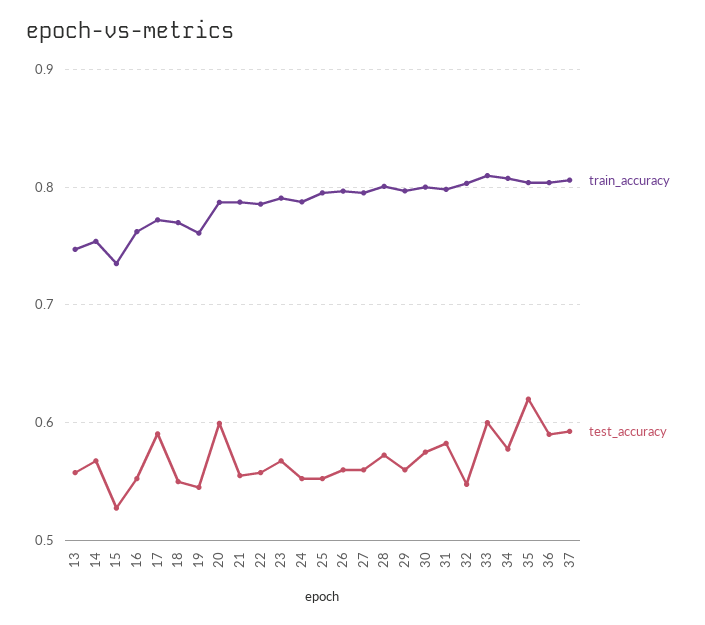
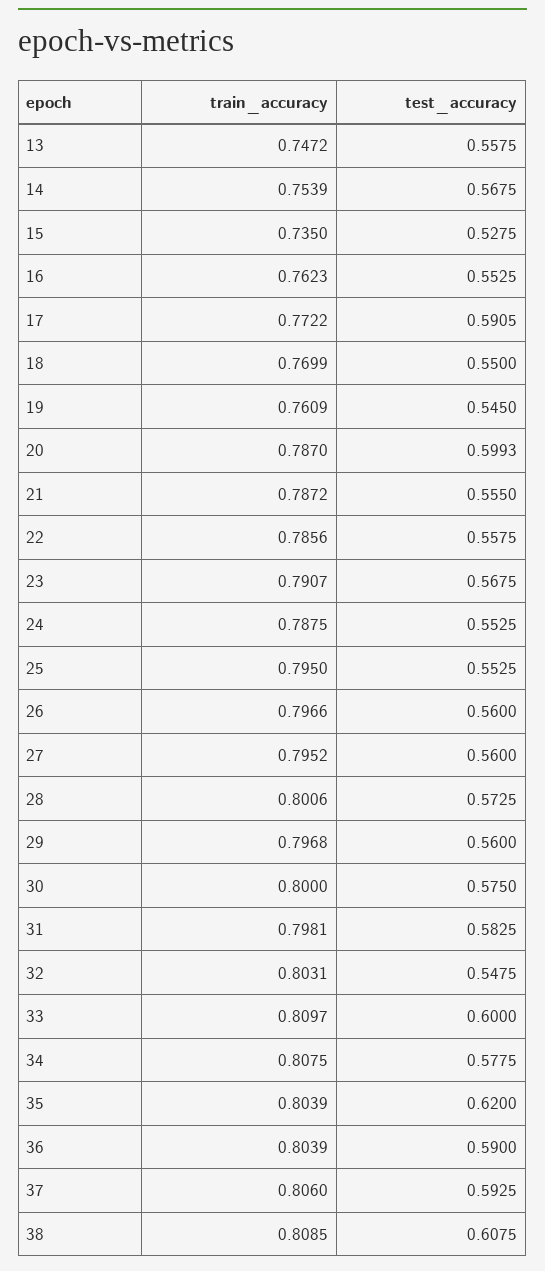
train_accuracy, 38: none -> 0.8085
test_accuracy, 38: none -> 0.6075

